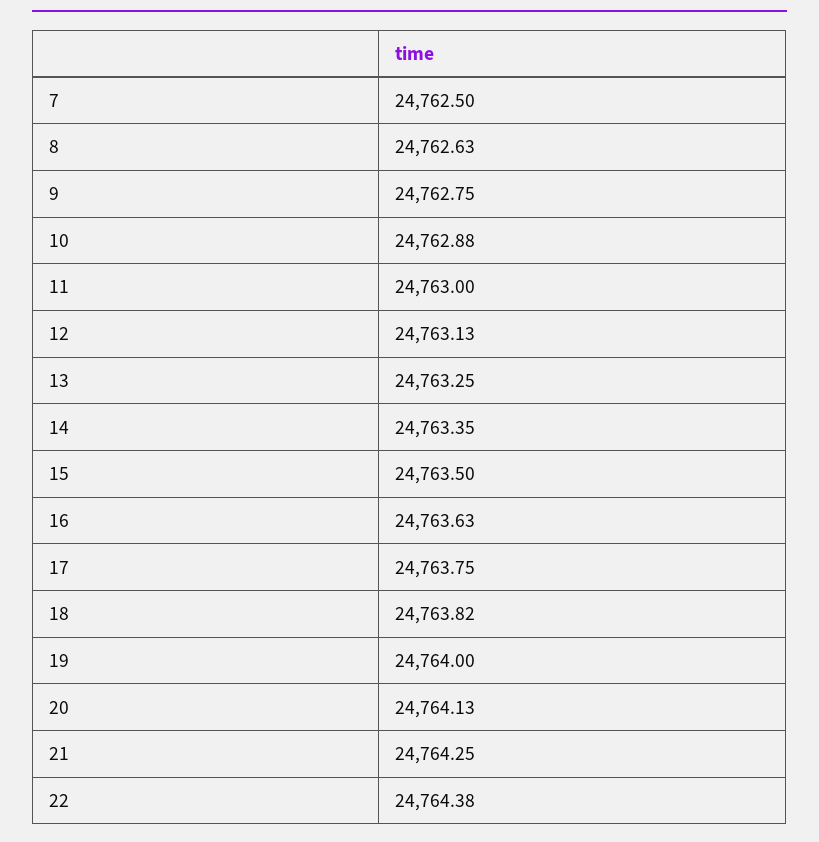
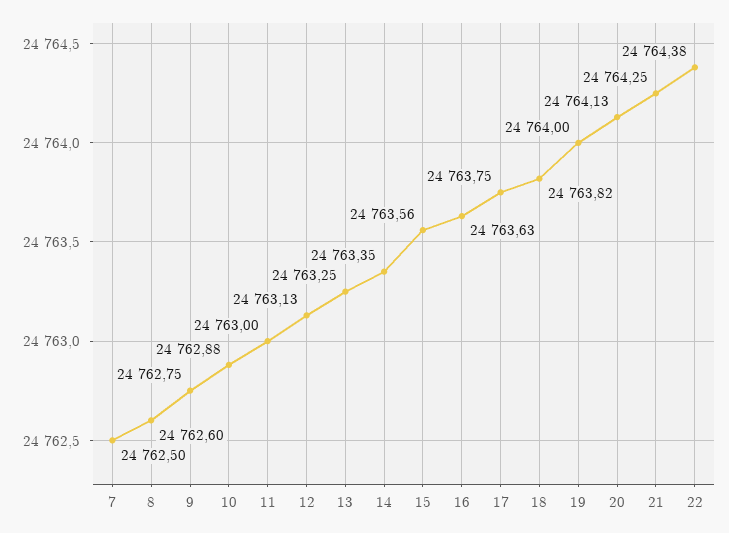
8: 24762.63 -> 24762.6
15: 24763.5 -> 24763.56

